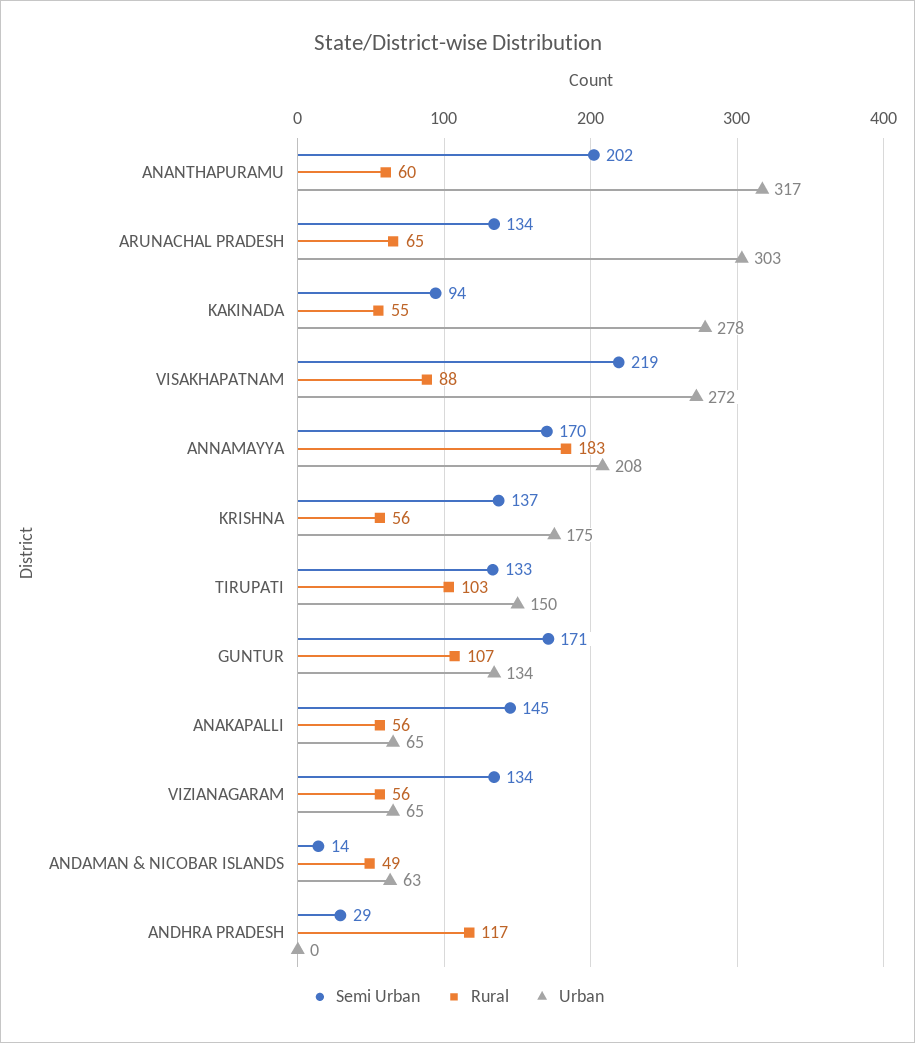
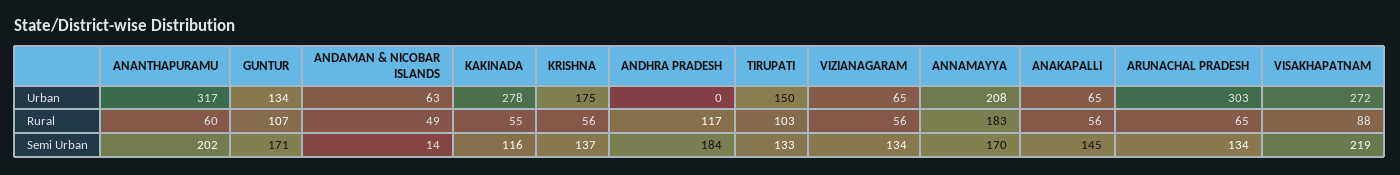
Semi Urban, KAKINADA: 94 -> 116
Semi Urban, ANDHRA PRADESH: 29 -> 184

